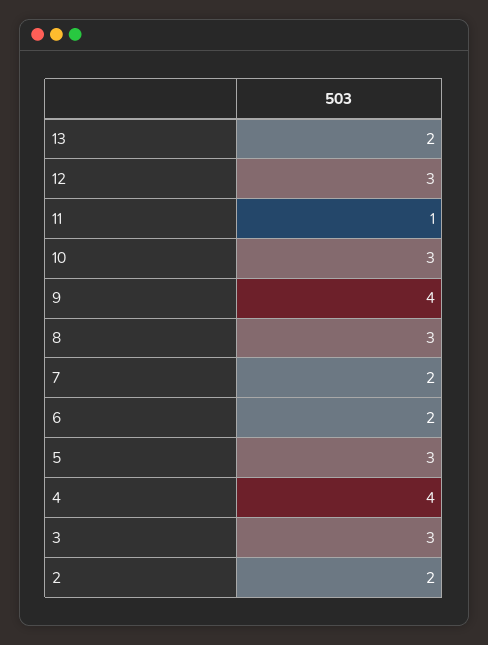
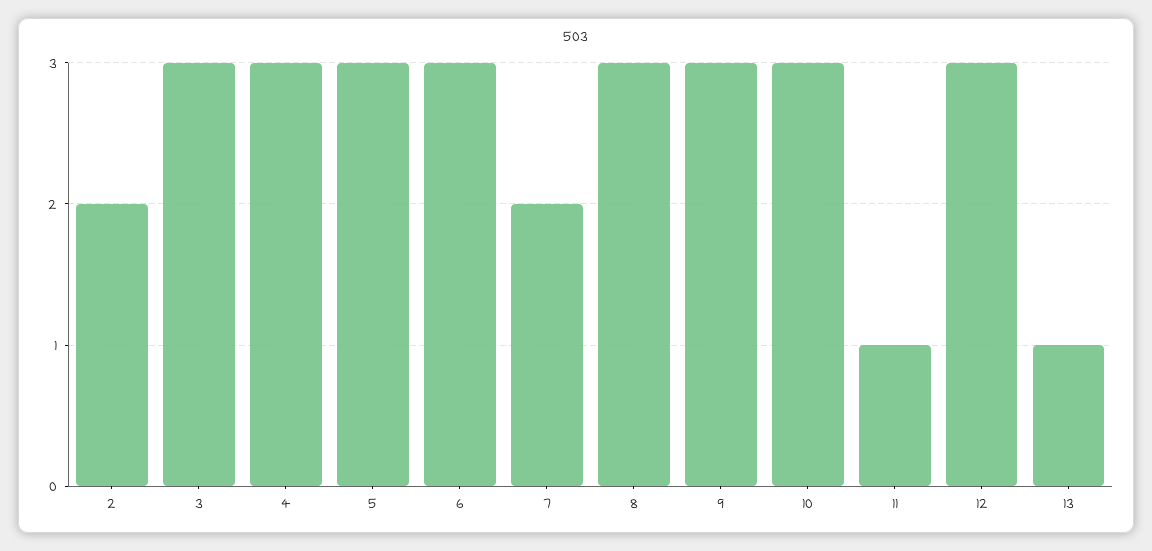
13: 2 -> 1
9: 4 -> 3
6: 2 -> 3
4: 4 -> 3

